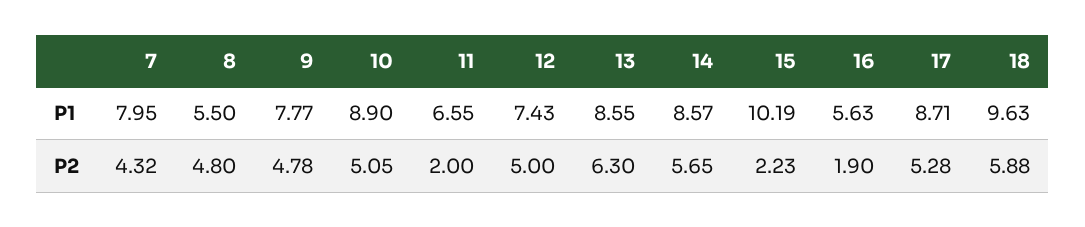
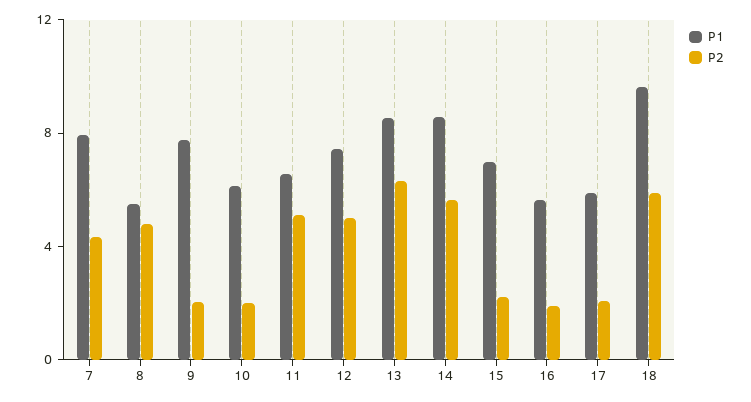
P1, 10: 8.9 -> 6
P1, 15: 10.19 -> 7
P1, 17: 8.71 -> 6
P2, 9: 4.78 -> 2
P2, 10: 5.05 -> 2
P2, 11: 2 -> 5
P2, 17: 5.28 -> 2

